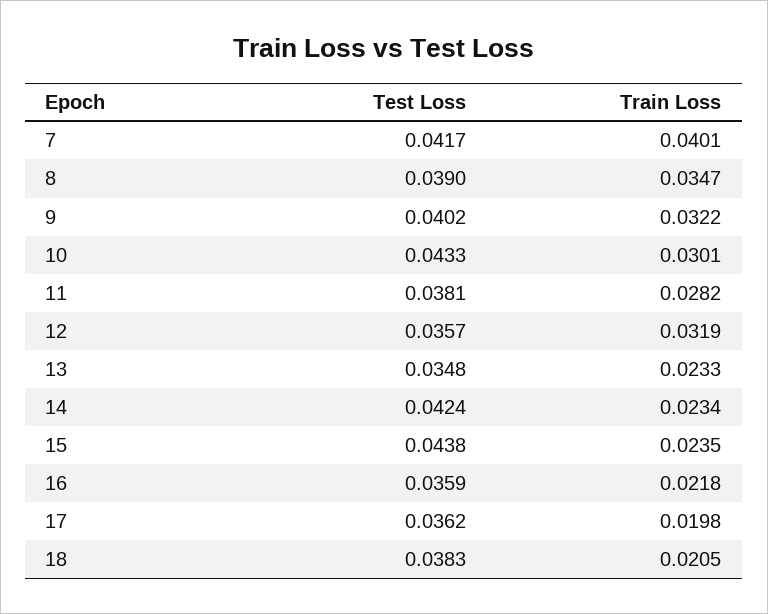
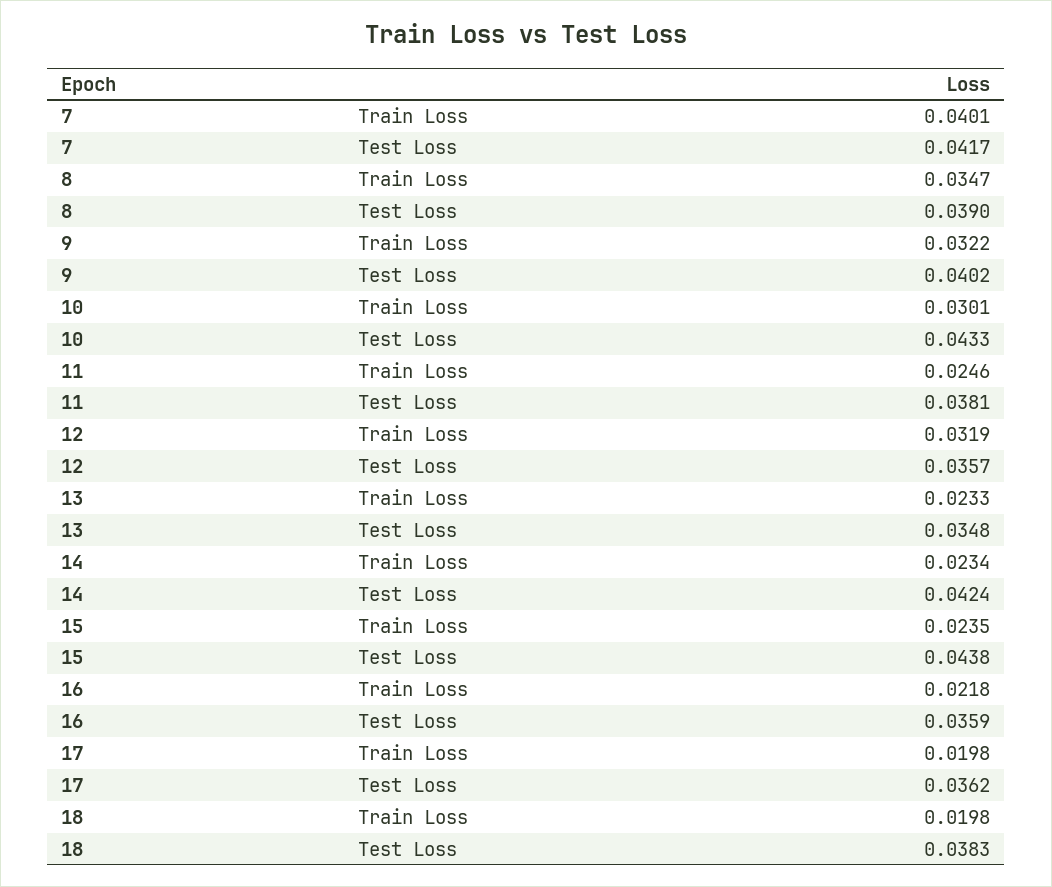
Train Loss, 11: 0.0282 -> 0.0246
Train Loss, 18: 0.0205 -> 0.0198

